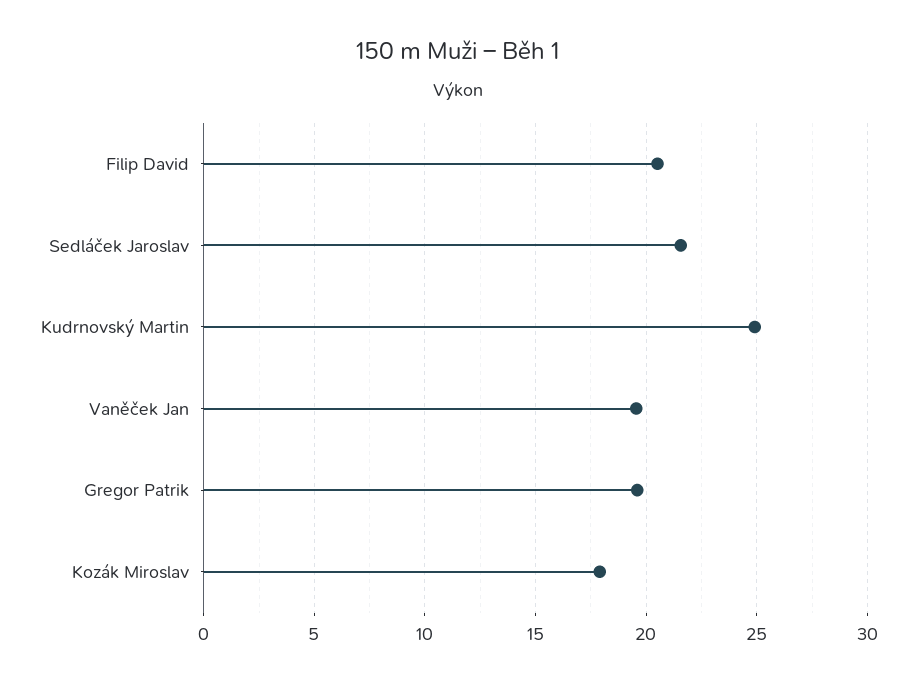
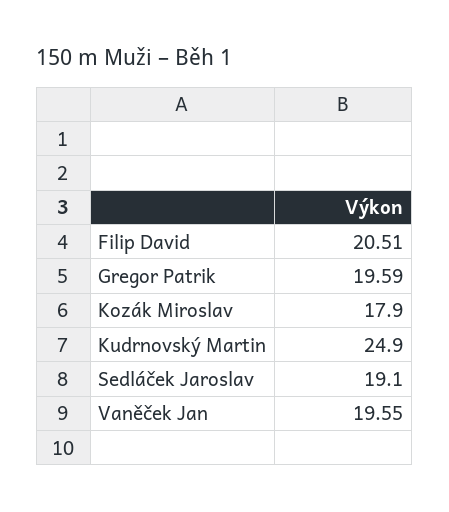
Sedláček Jaroslav: 21.5 -> 19.1

